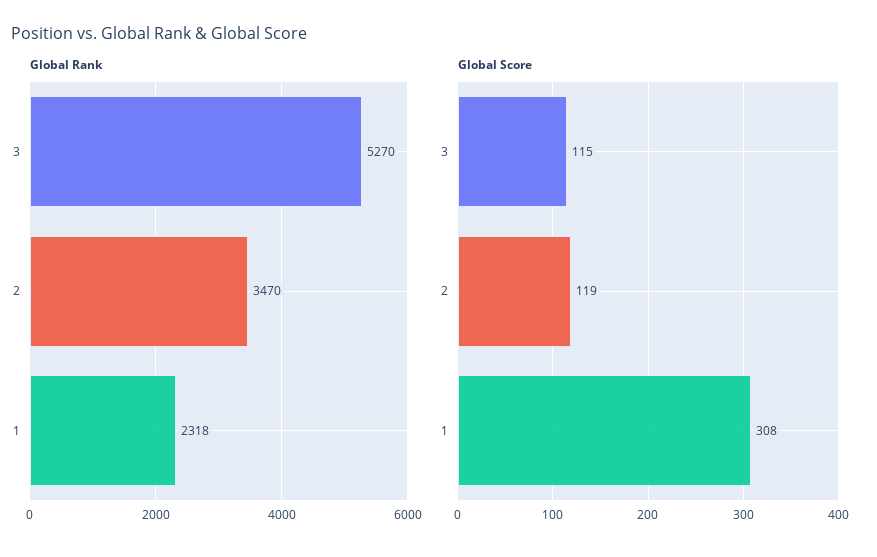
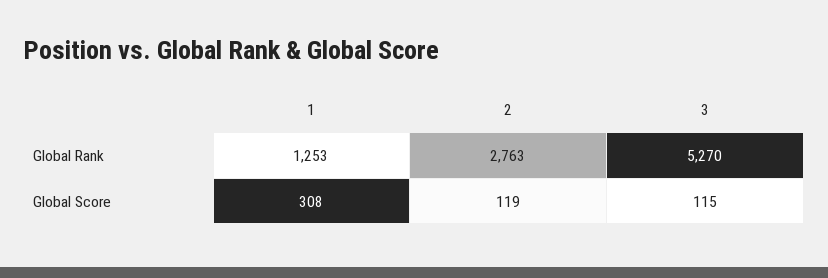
Global Rank, 2: 3470 -> 2763
Global Rank, 1: 2318 -> 1253

